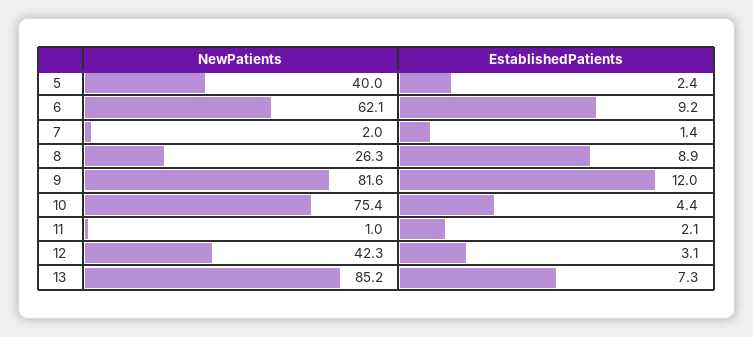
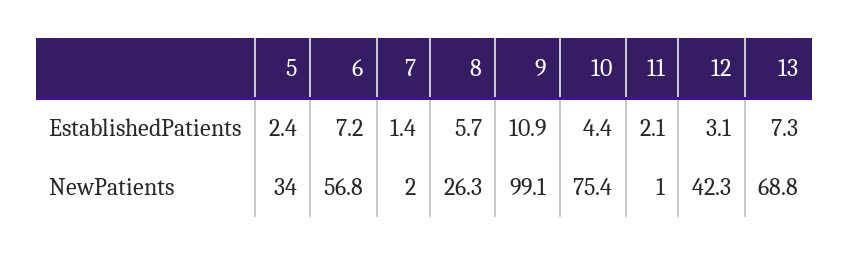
NewPatients, 5: 40 -> 34
NewPatients, 6: 62.1 -> 56.8
EstablishedPatients, 6: 9.2 -> 7.2
EstablishedPatients, 8: 8.9 -> 5.7
NewPatients, 9: 81.6 -> 99.1
EstablishedPatients, 9: 12 -> 10.9
NewPatients, 13: 85.2 -> 68.8

